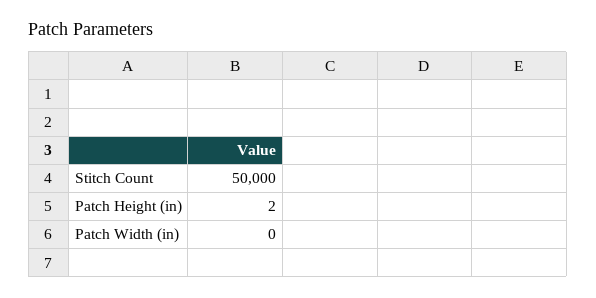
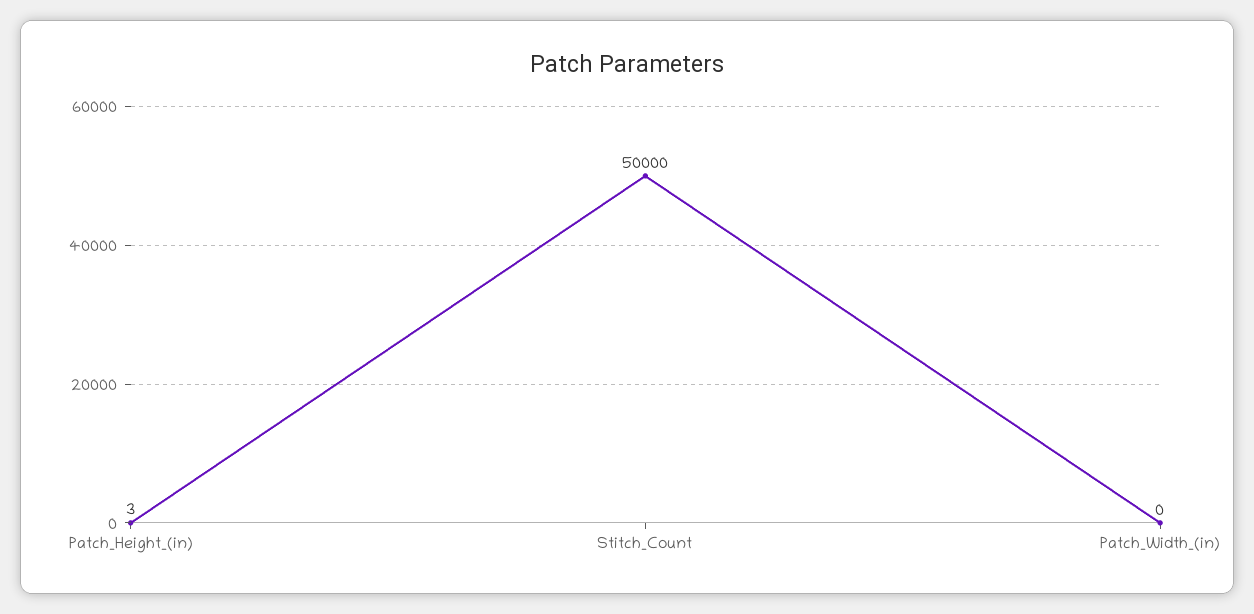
Patch Height (in): 2 -> 3

